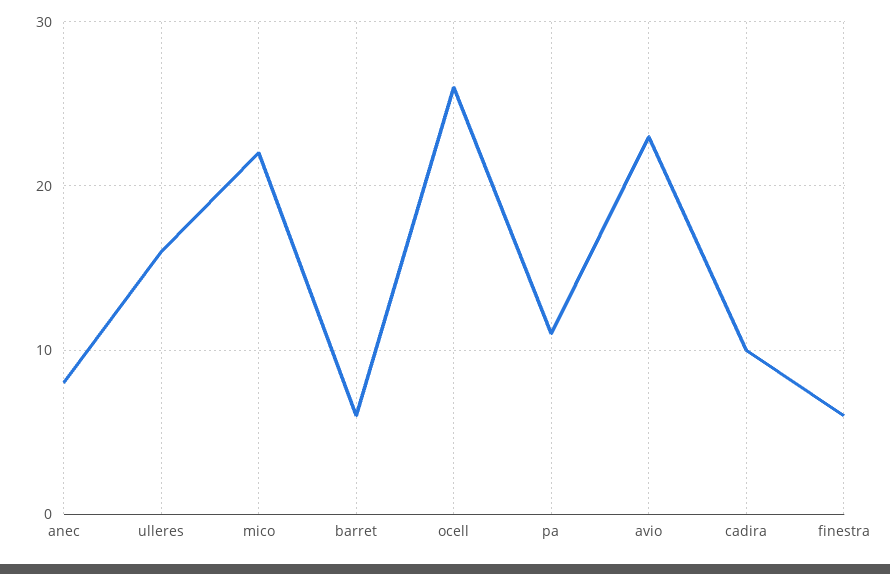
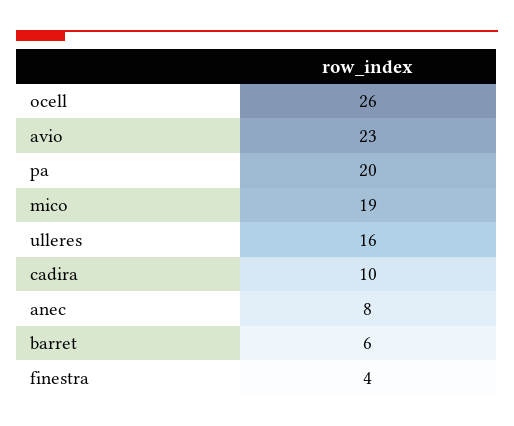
mico: 22 -> 19
pa: 11 -> 20
finestra: 6 -> 4

